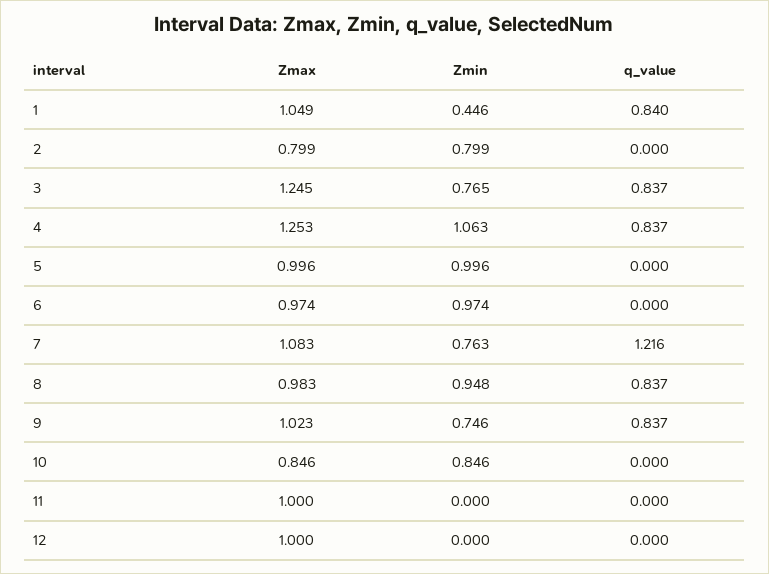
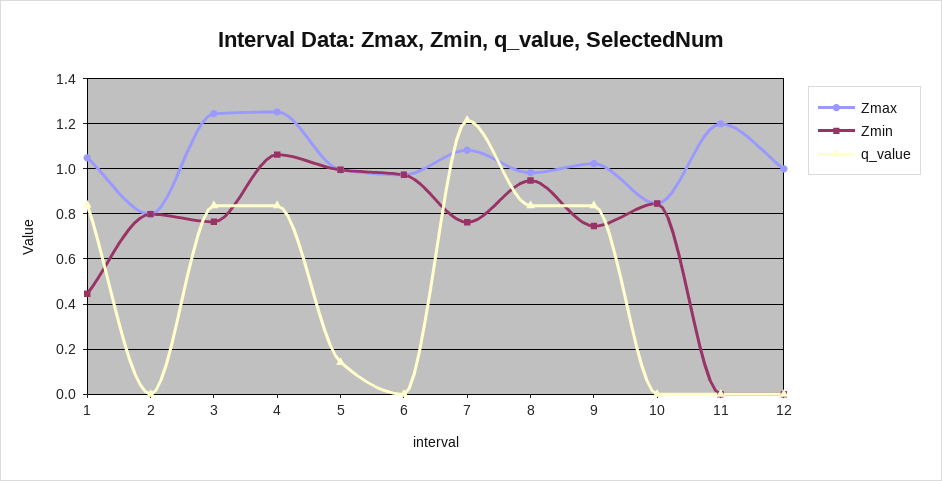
q_value, 5: 0 -> 0.15
Zmax, 11: 1 -> 1.2

